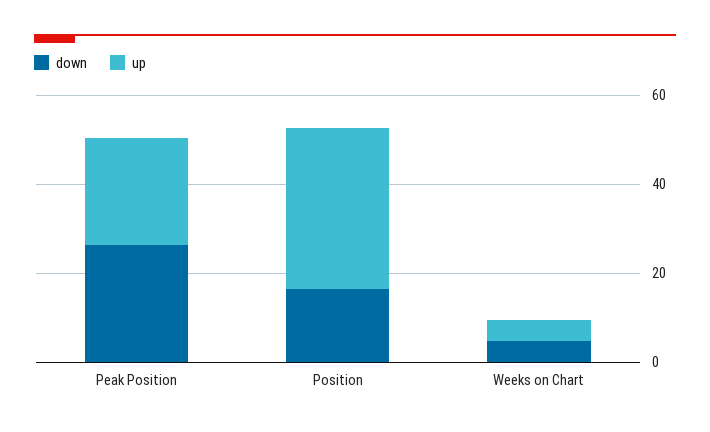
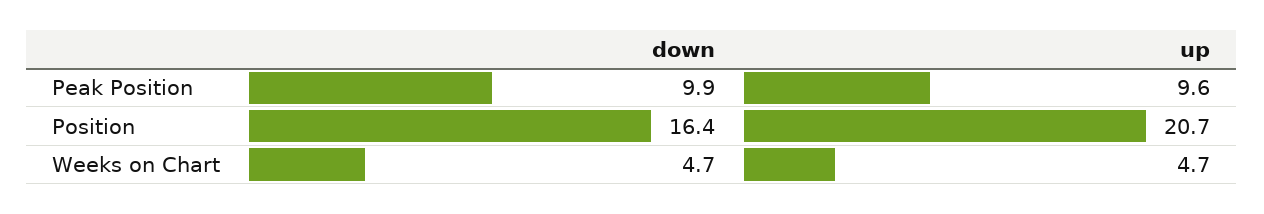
down, Peak Position: 25 -> 9.9
up, Peak Position: 25 -> 9.6
up, Position: 35 -> 20.7

